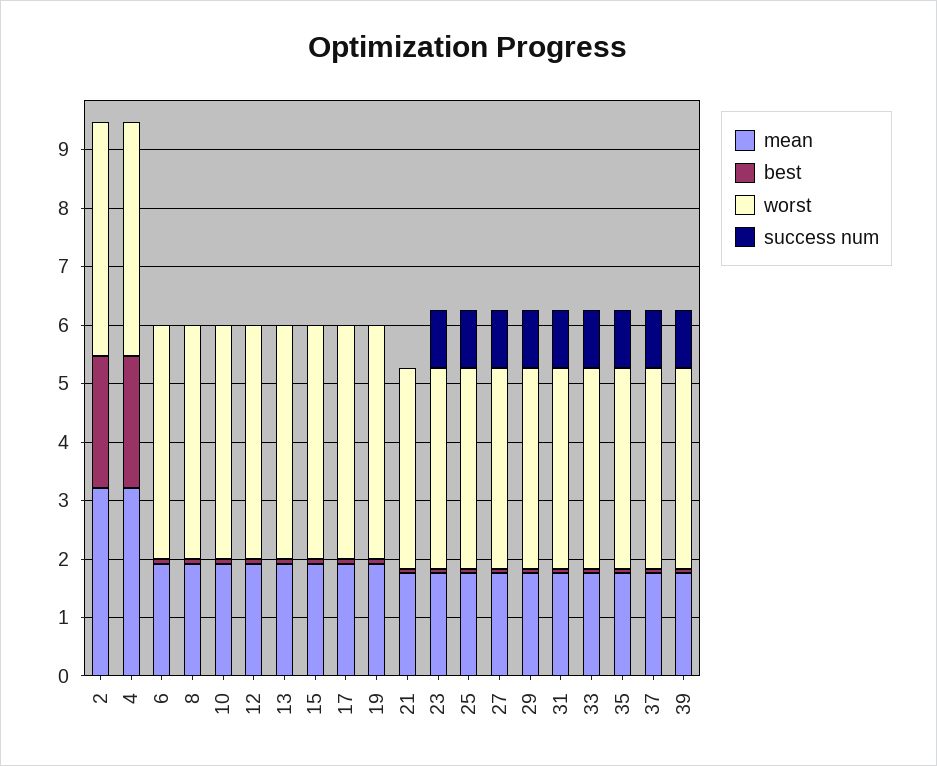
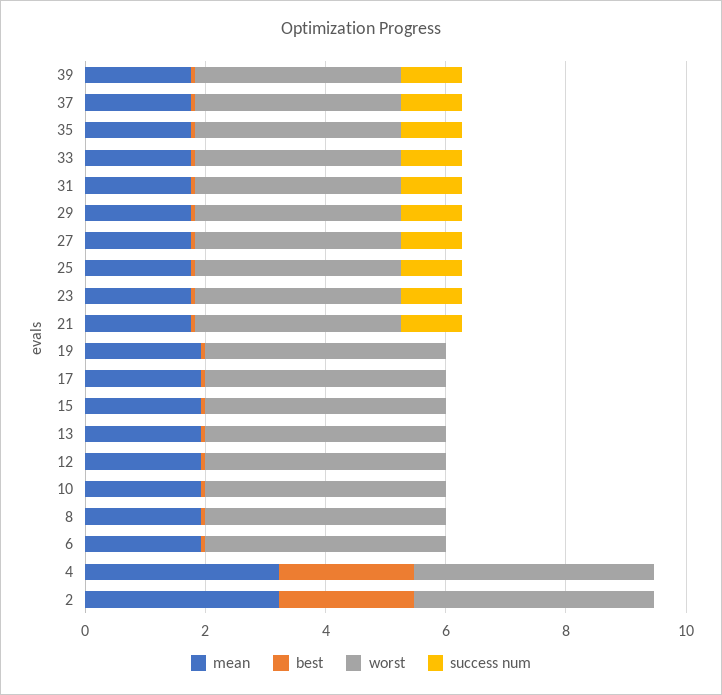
success num, 21: 0 -> 1

